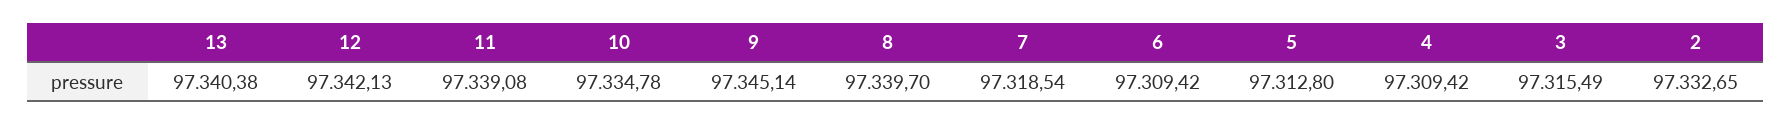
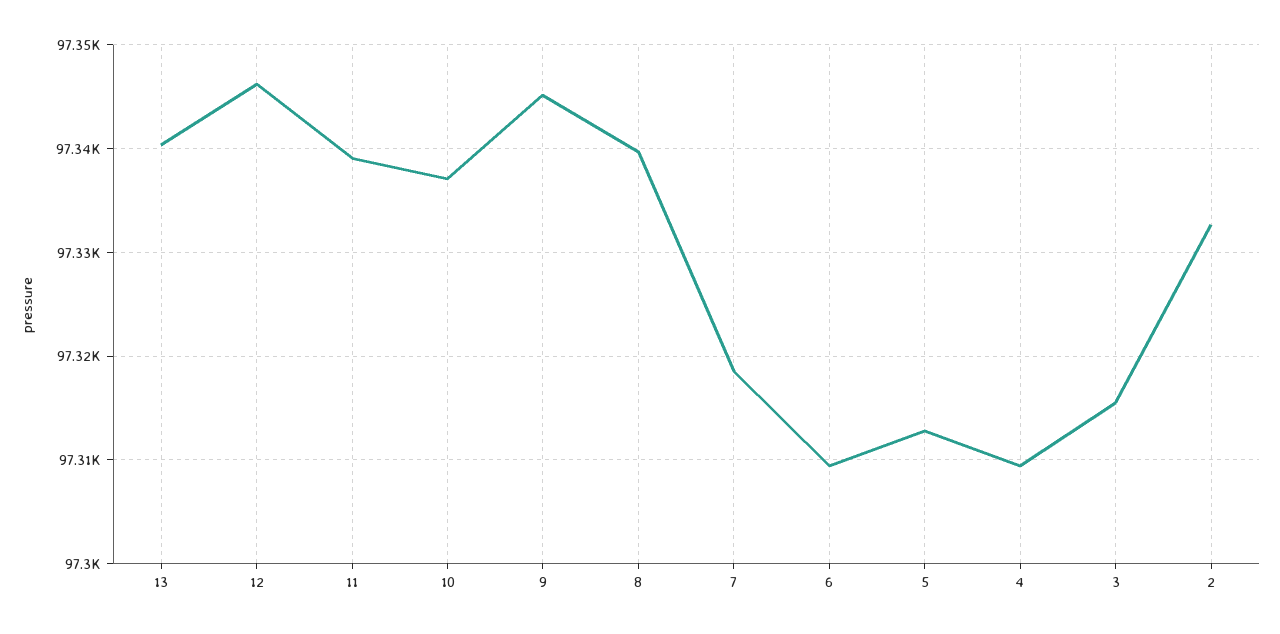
12: 97342.13 -> 97346
10: 97334.78 -> 97337

